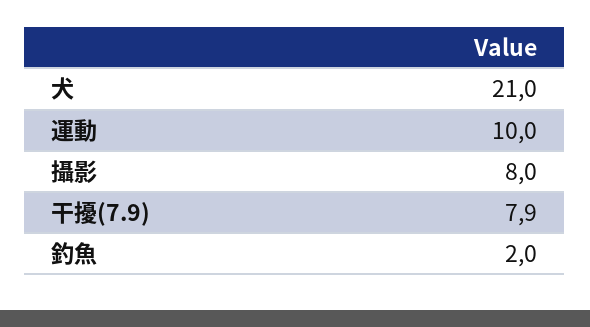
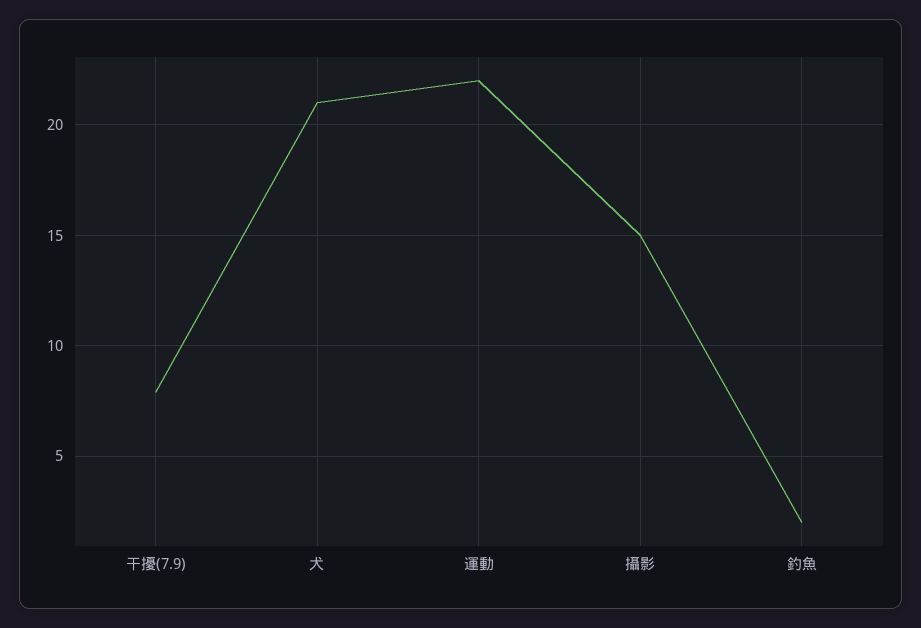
運動: 10 -> 22
攝影: 8 -> 15

